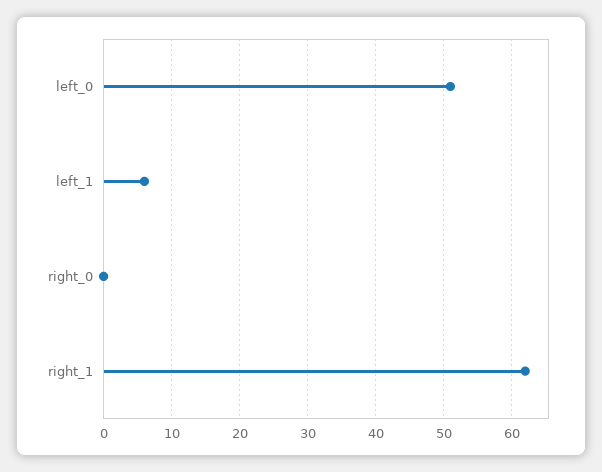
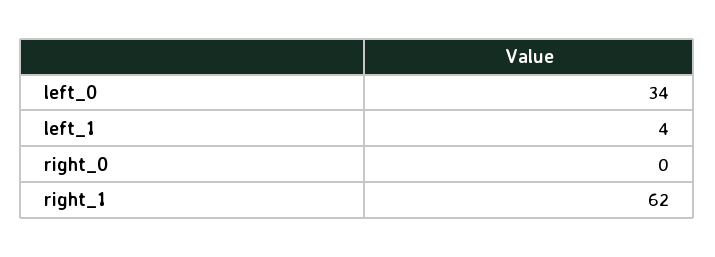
left_0: 51 -> 34
left_1: 6 -> 4

